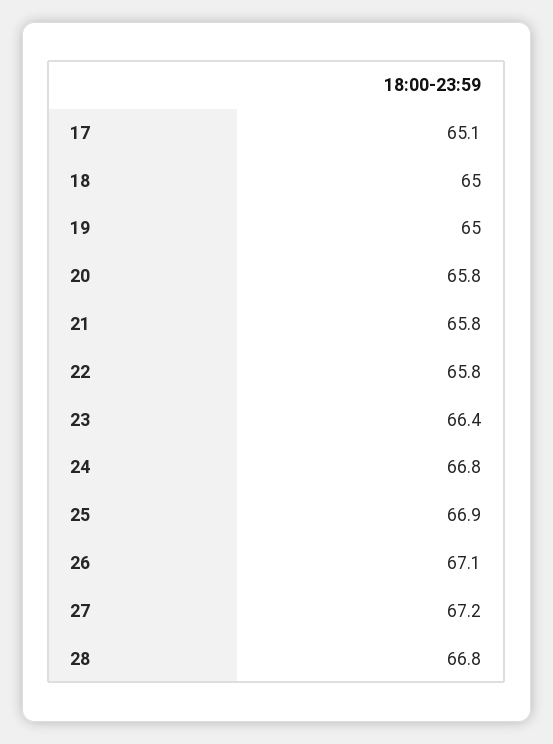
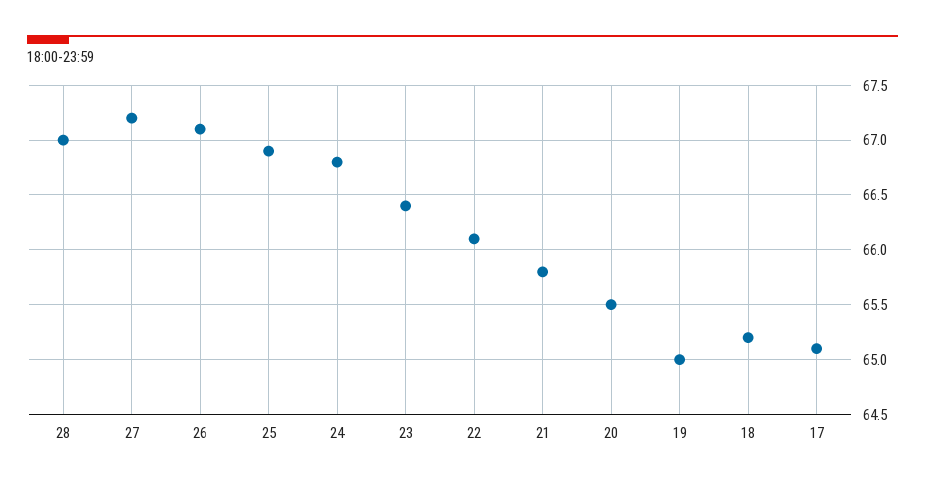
18: 65 -> 65.2
20: 65.8 -> 65.5
22: 65.8 -> 66.1
28: 66.8 -> 67

